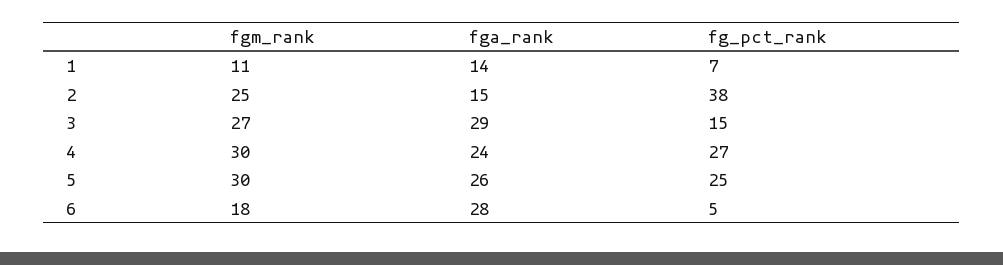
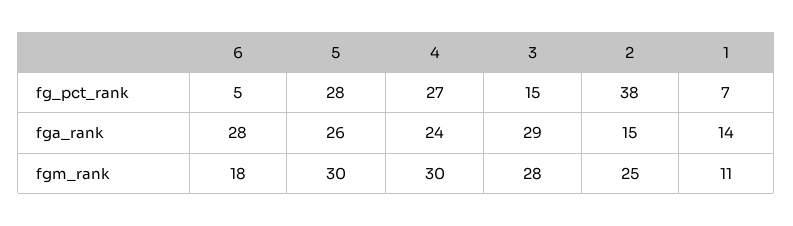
fgm_rank, 3: 27 -> 28
fg_pct_rank, 5: 25 -> 28

